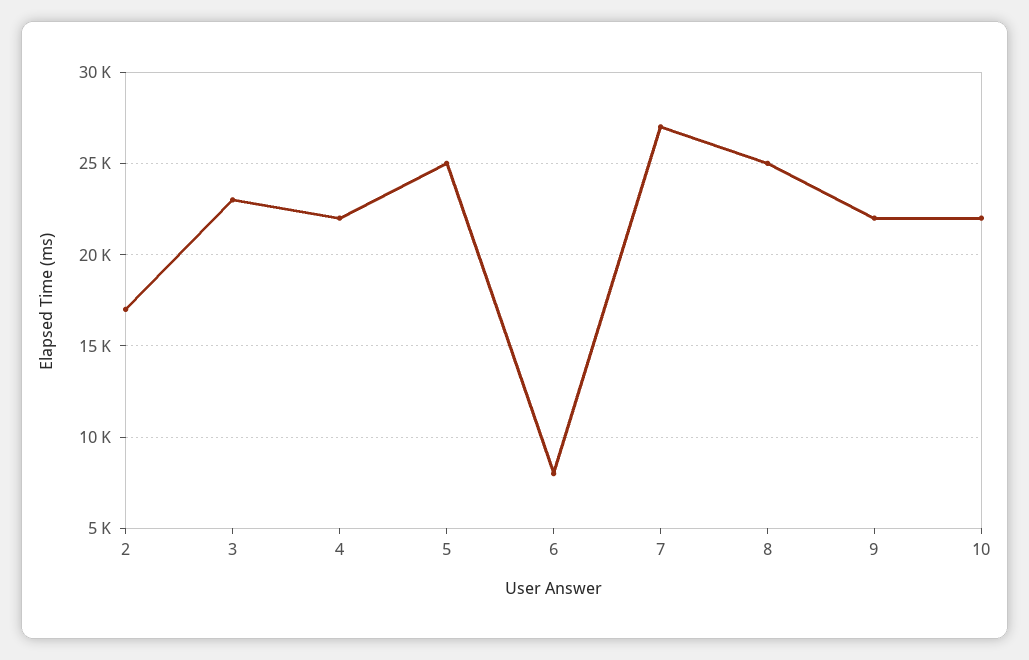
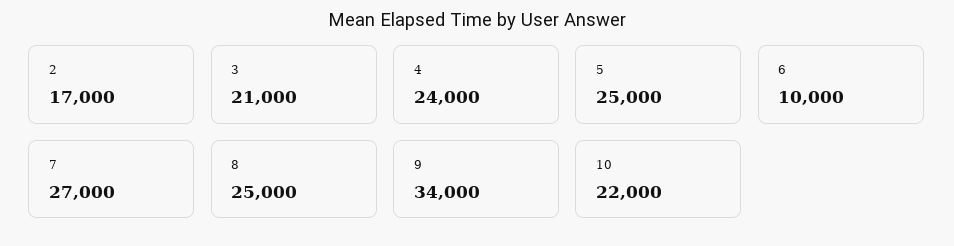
3: 23000 -> 21000
4: 22000 -> 24000
6: 8000 -> 10000
9: 22000 -> 34000

